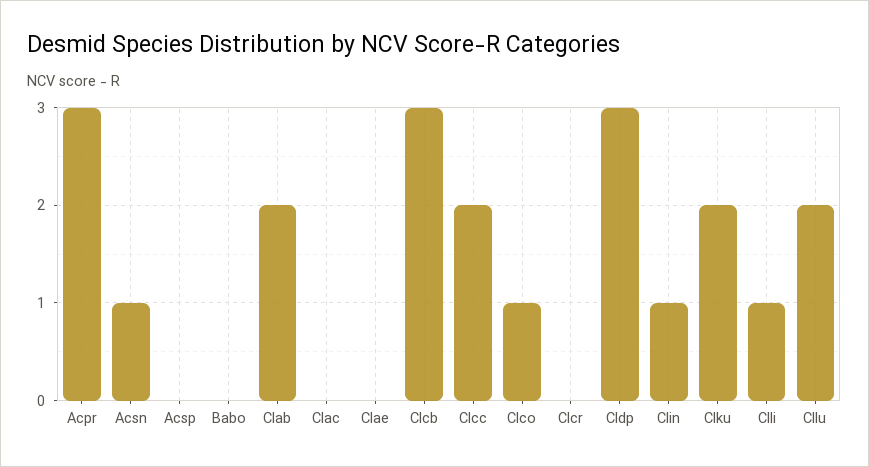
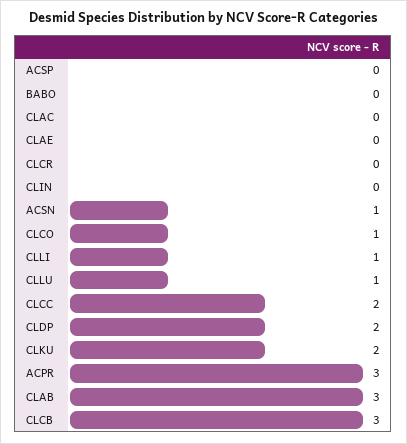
Clab: 2 -> 3
Cldp: 3 -> 2
Clin: 1 -> 0
Cllu: 2 -> 1

